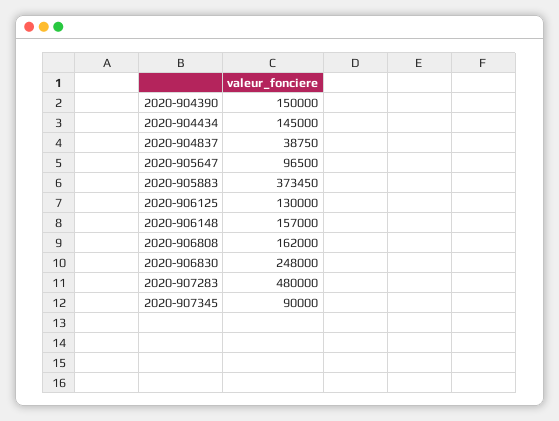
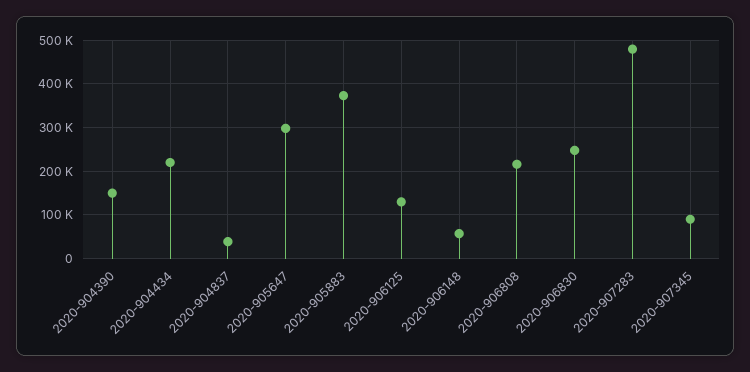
2020-904434: 145000 -> 220000
2020-905647: 96500 -> 300000
2020-906148: 157000 -> 60000
2020-906808: 162000 -> 220000

